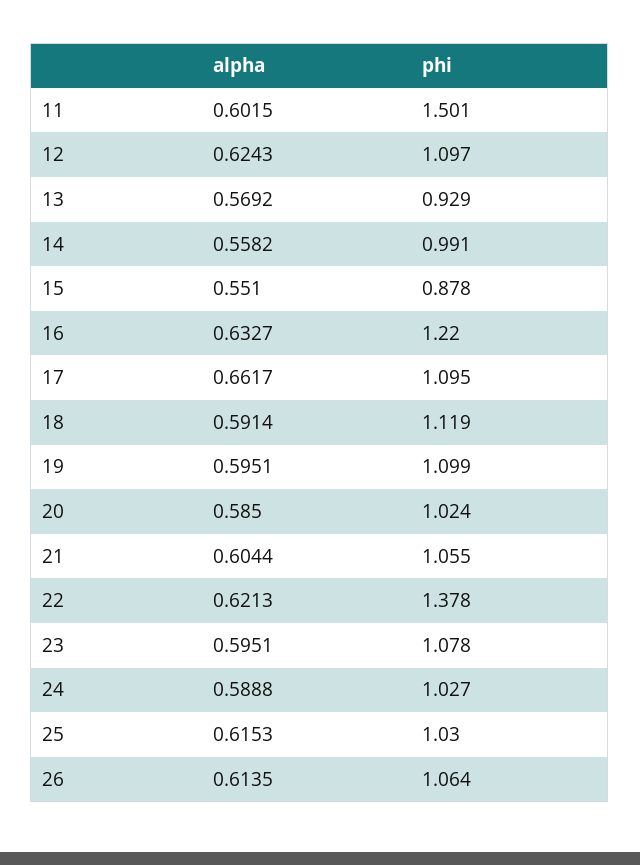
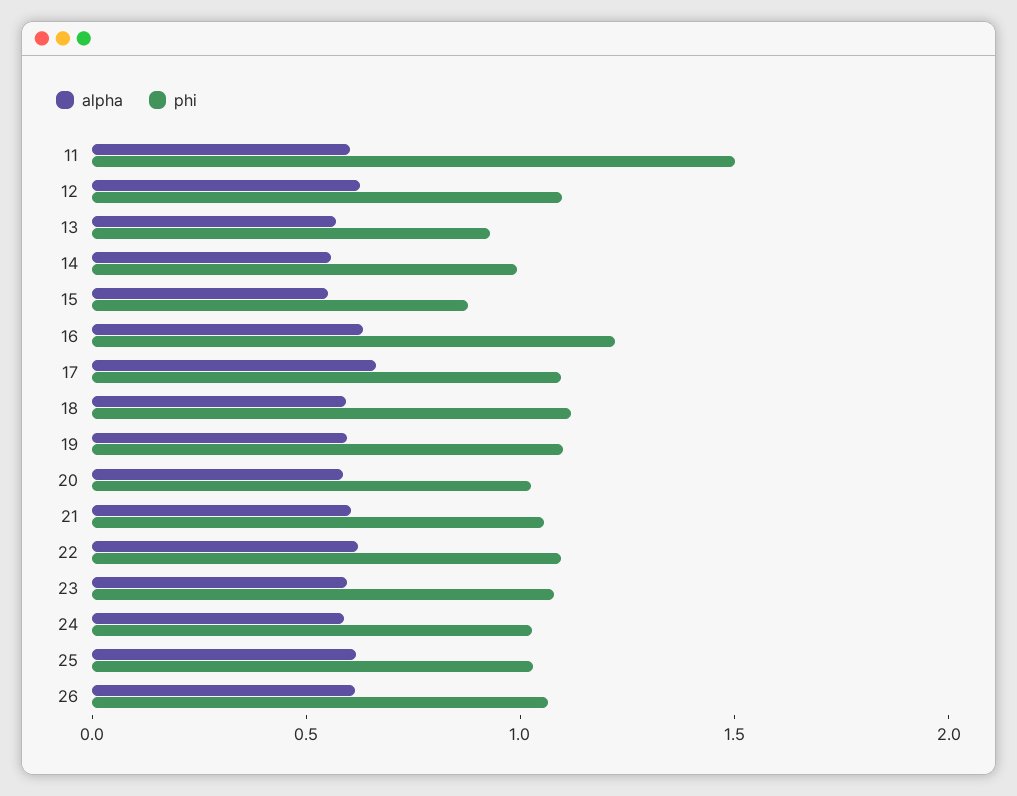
phi, 22: 1.378 -> 1.1

